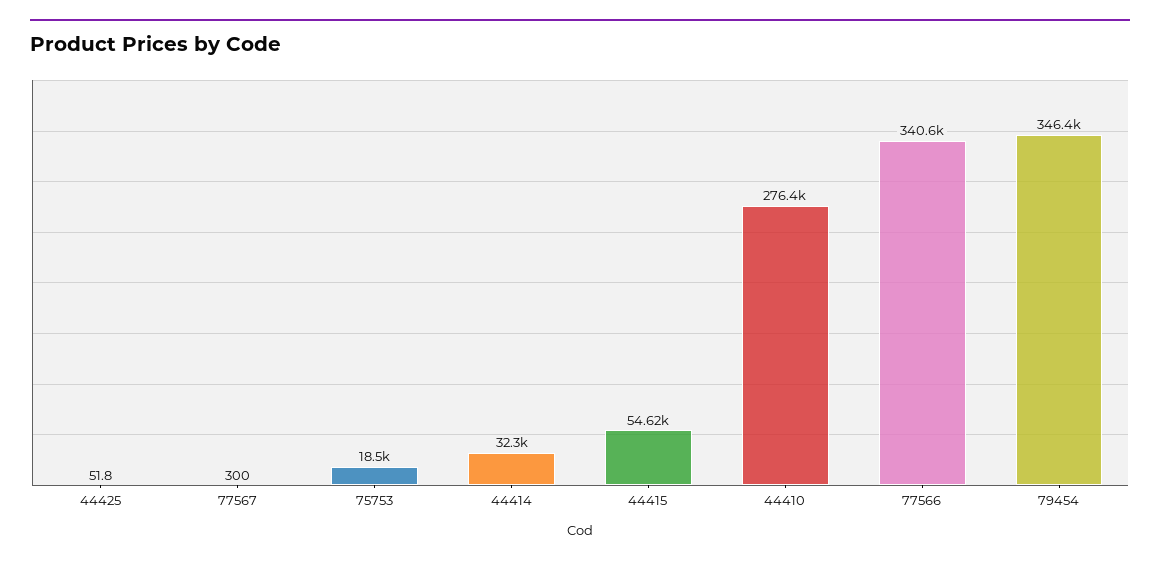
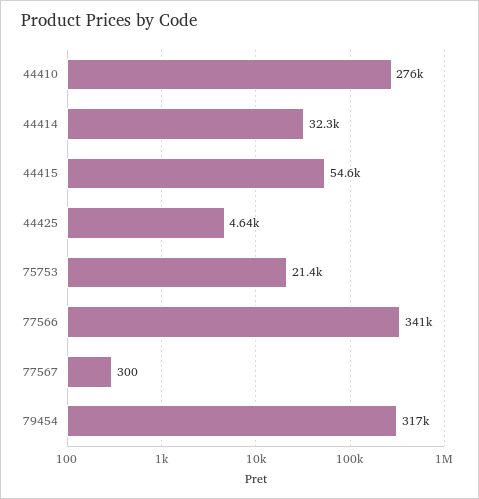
44425: 51.8 -> 4640
75753: 18500 -> 21400
79454: 346400 -> 317000

